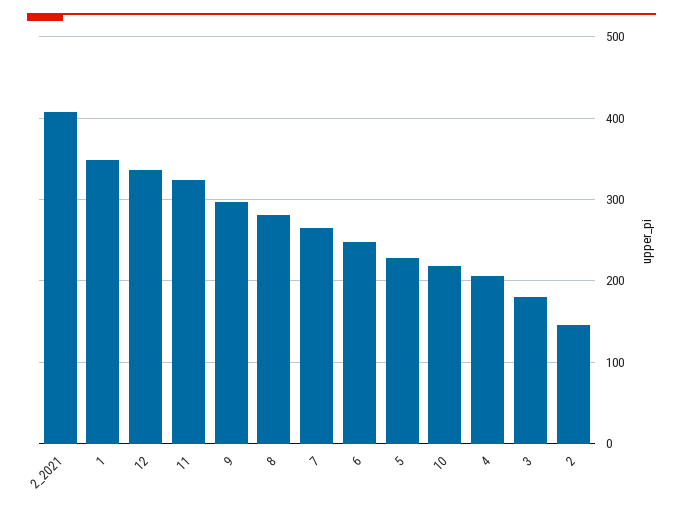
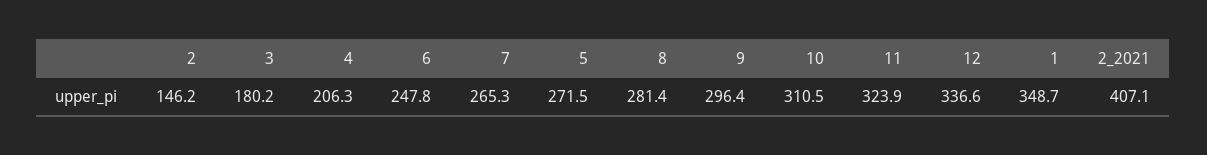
5: 230 -> 271.5
10: 220 -> 310.5

